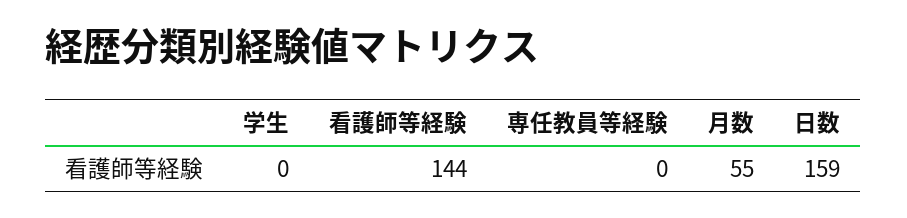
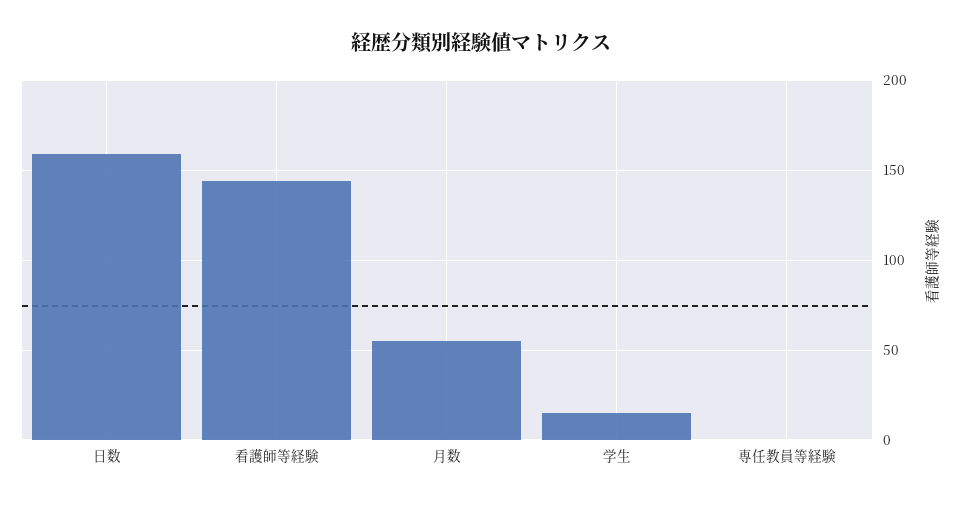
学生: 0 -> 15

